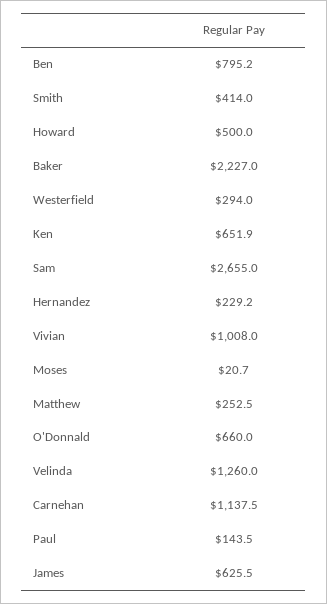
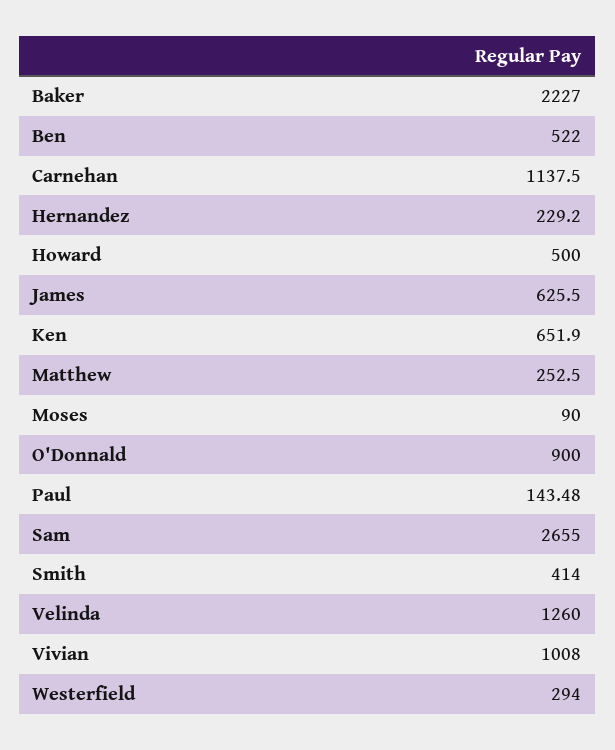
Ben: 795.2 -> 522
Moses: 20.7 -> 90
O'Donnald: 660 -> 900

